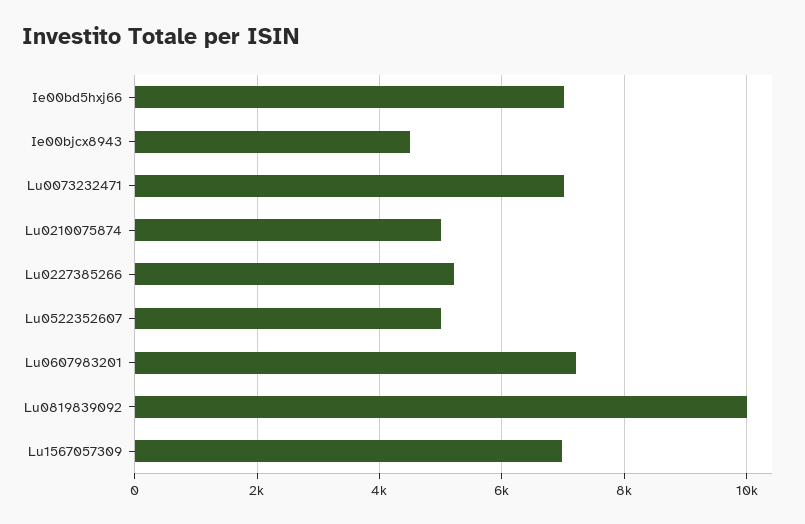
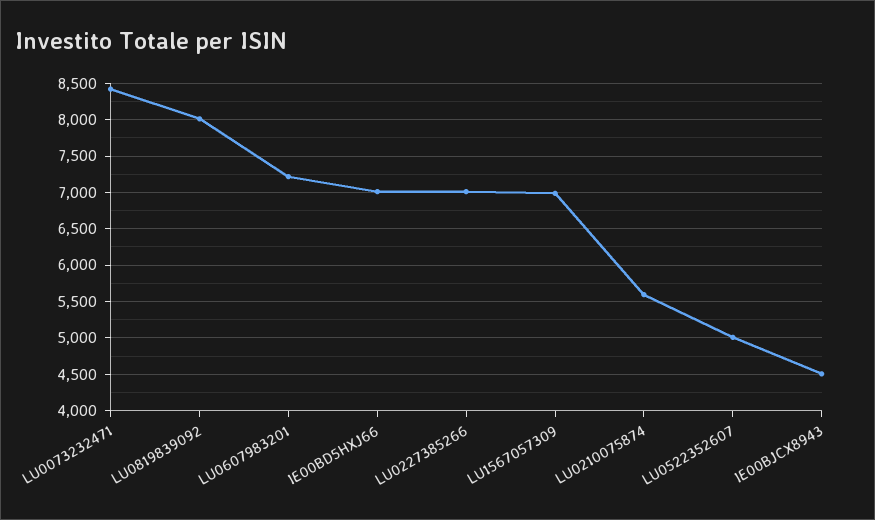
Lu0073232471: 7000 -> 8400
Lu0210075874: 5000 -> 5600
Lu0227385266: 5200 -> 7000
Lu0819839092: 10000 -> 8000

